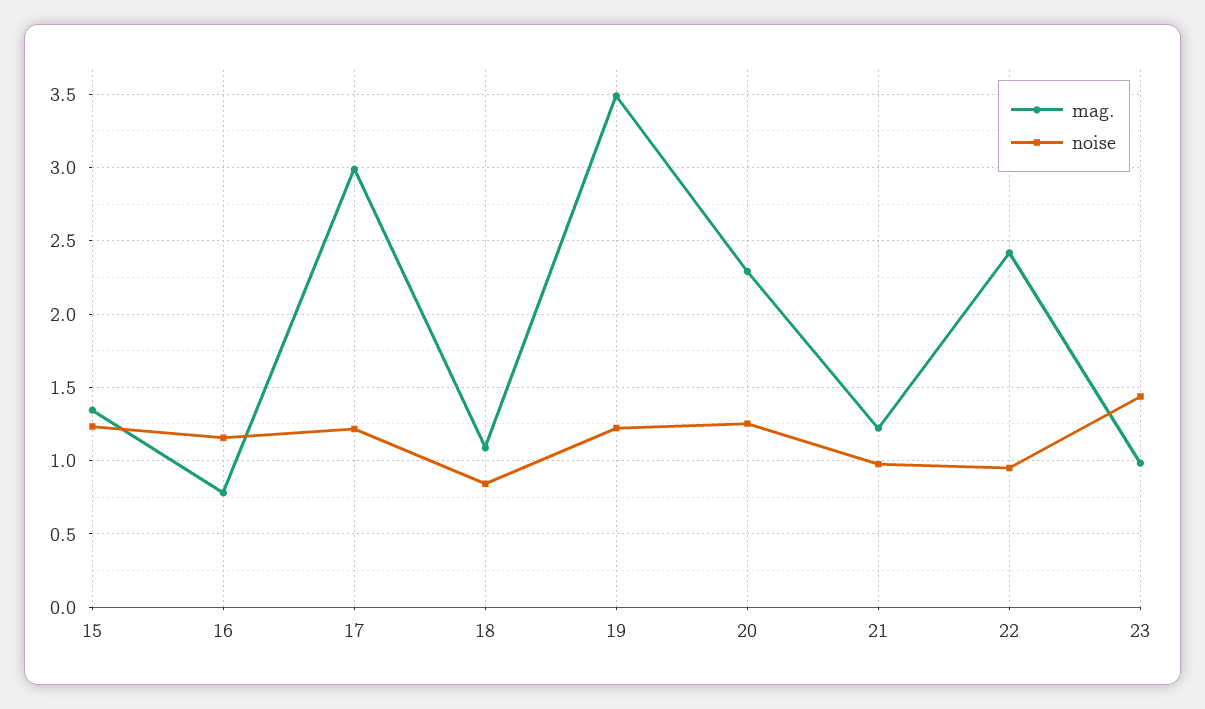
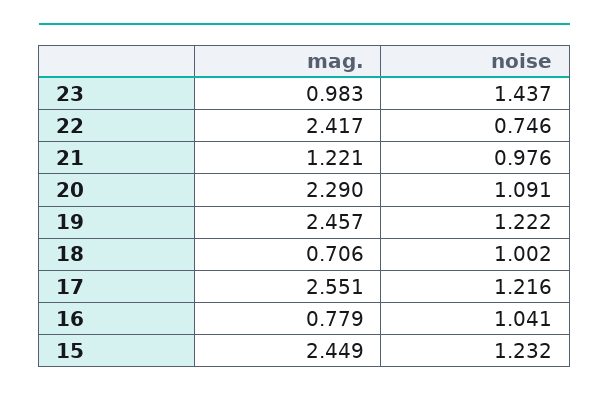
mag., 15: 1.35 -> 2.449
noise, 16: 1.15 -> 1.041
mag., 17: 3 -> 2.551
mag., 18: 1.1 -> 0.706
noise, 18: 0.85 -> 1.002
mag., 19: 3.5 -> 2.457
noise, 20: 1.25 -> 1.091
noise, 22: 0.95 -> 0.746

